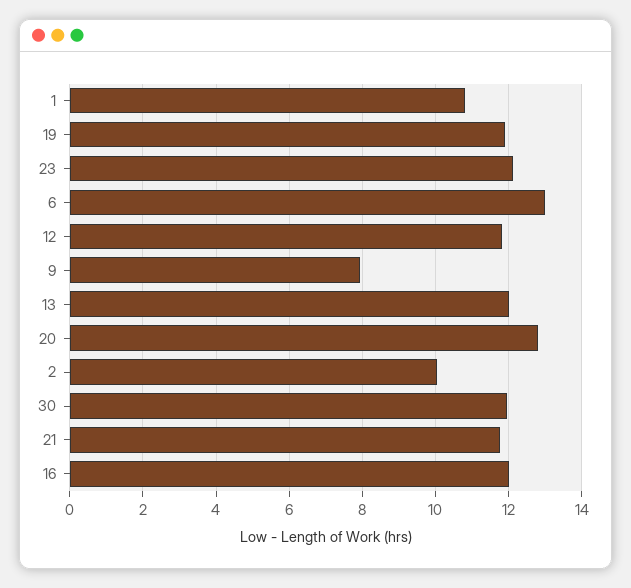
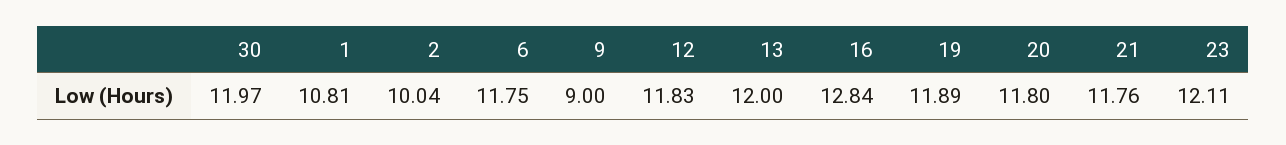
6: 13 -> 11.75
9: 8 -> 9
20: 12.8 -> 11.8
16: 12 -> 12.84

